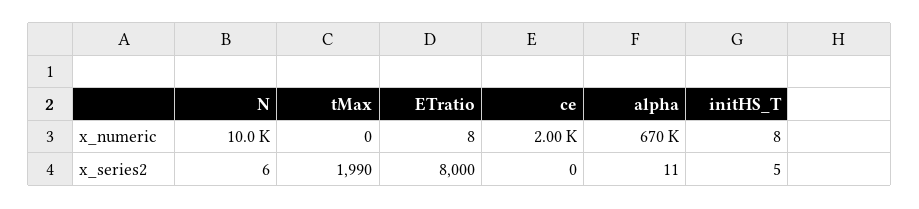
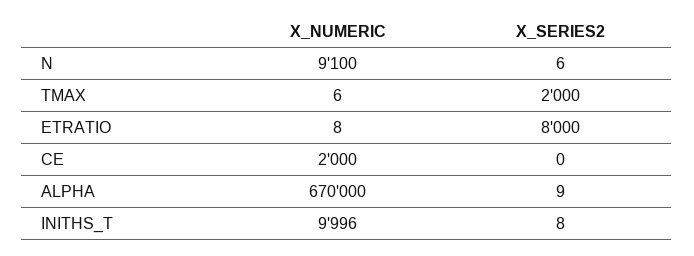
N, x_numeric: 10000 -> 9100
tMax, x_numeric: 0 -> 6
initHS_T, x_numeric: 8 -> 9996
tMax, x_series2: 1990 -> 2000
alpha, x_series2: 11 -> 9
initHS_T, x_series2: 5 -> 8

